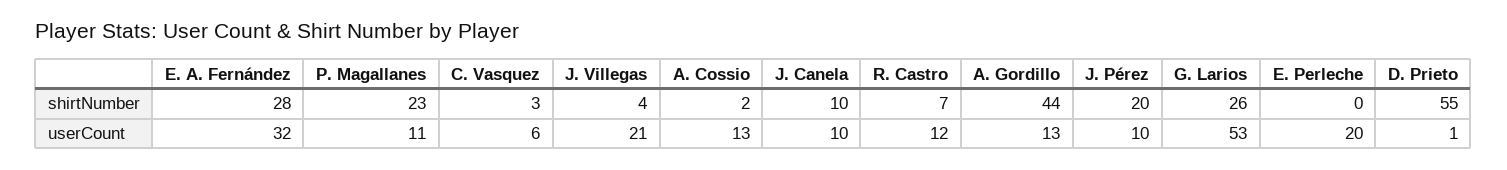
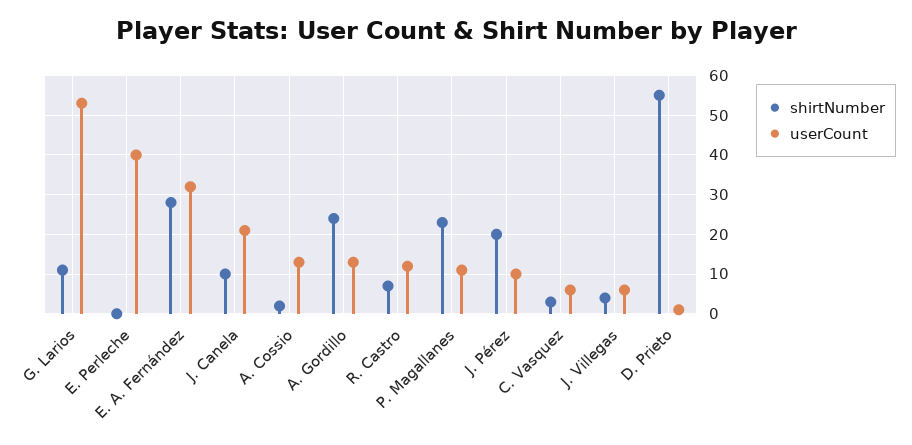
shirtNumber, A. Gordillo: 44 -> 25
shirtNumber, G. Larios: 26 -> 10
userCount, J. Villegas: 21 -> 5
userCount, J. Canela: 10 -> 20
userCount, E. Perleche: 20 -> 40

